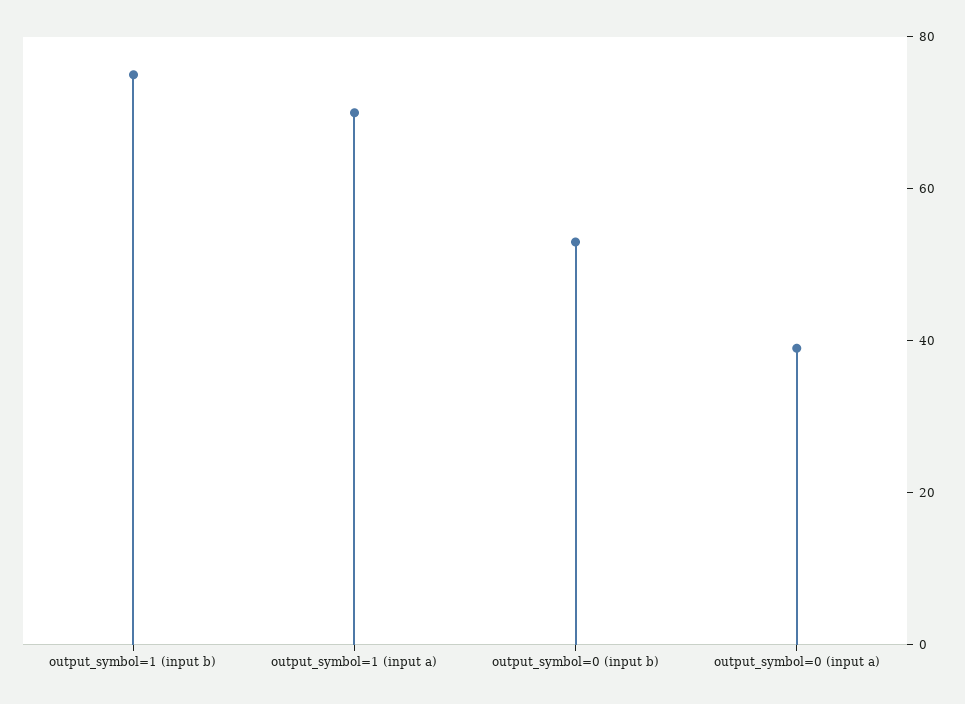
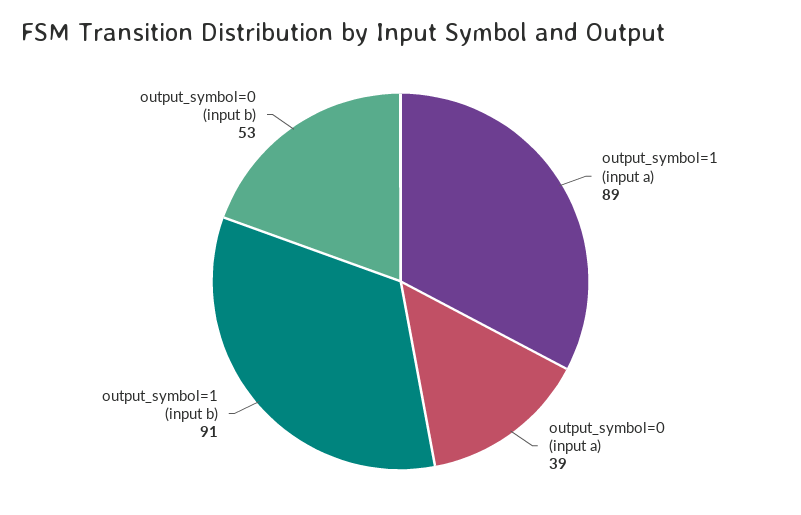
output_symbol=1 (input b): 75 -> 91
output_symbol=1 (input a): 70 -> 89

